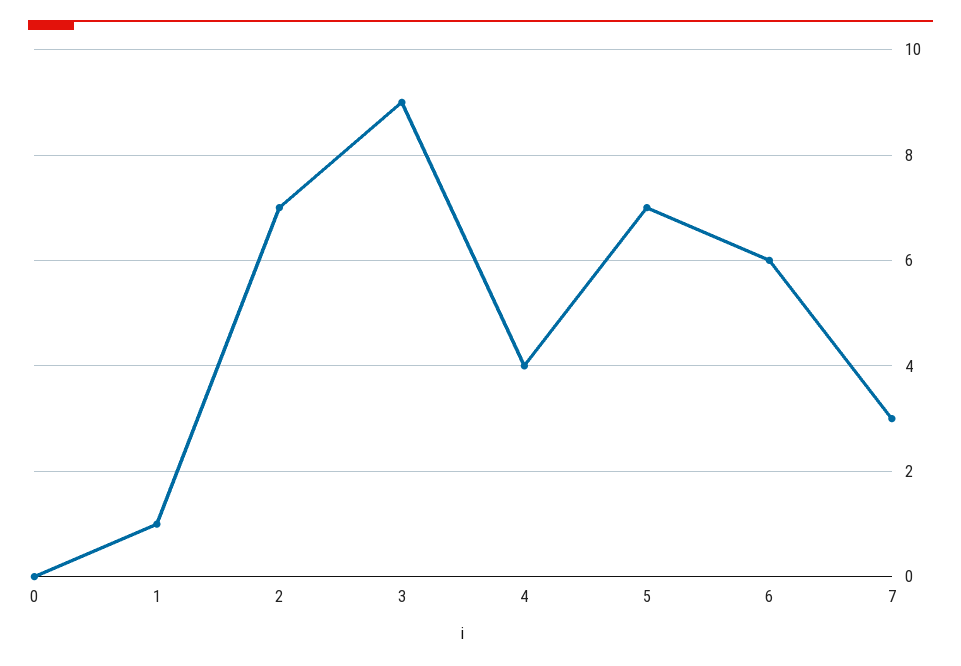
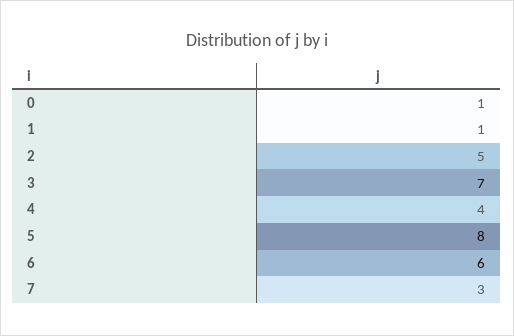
0: 0 -> 1
2: 7 -> 5
3: 9 -> 7
5: 7 -> 8

